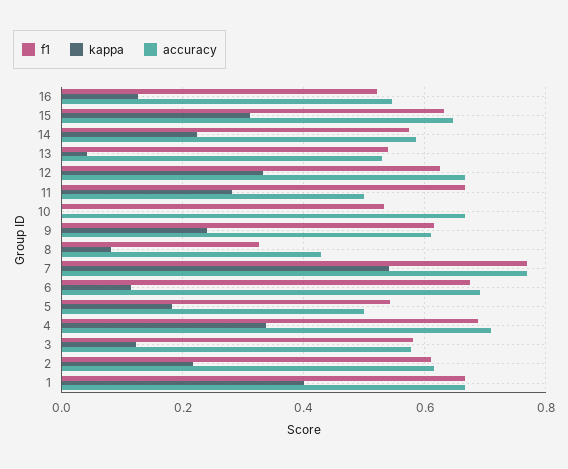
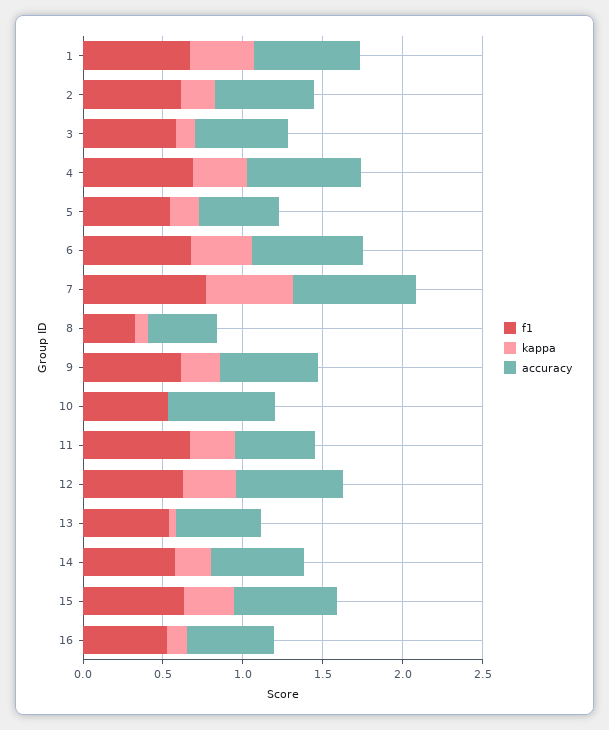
kappa, 6: 0.12 -> 0.4

